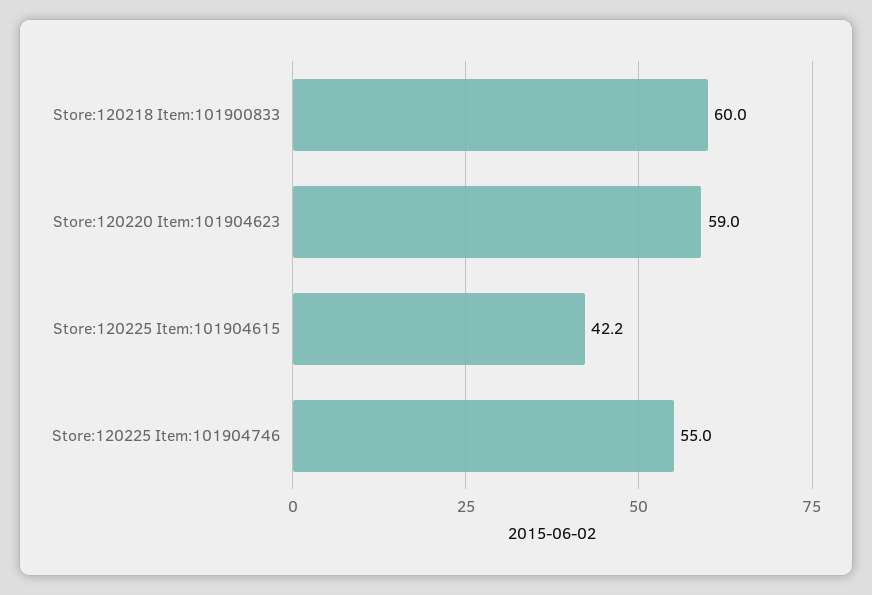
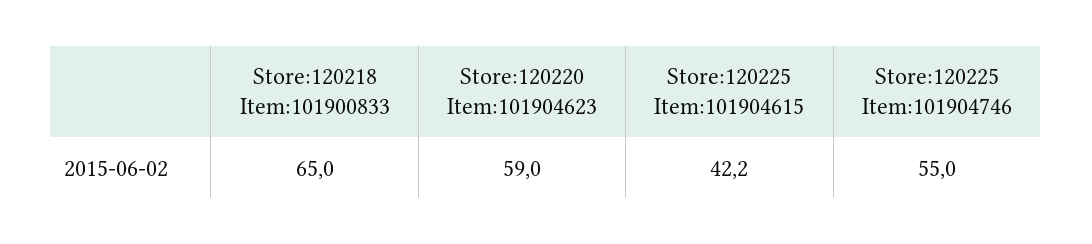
Store:120218 Item:101900833: 60 -> 65

